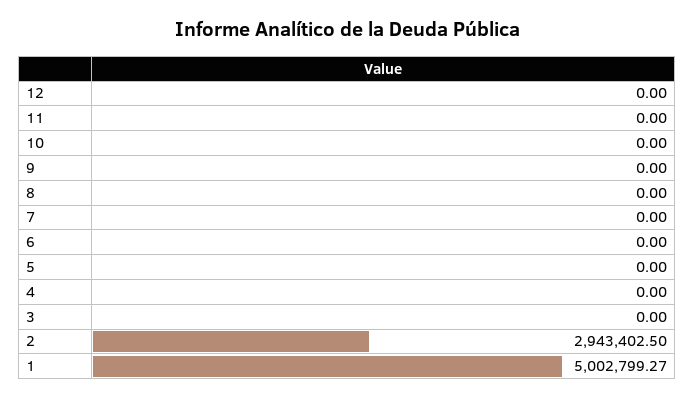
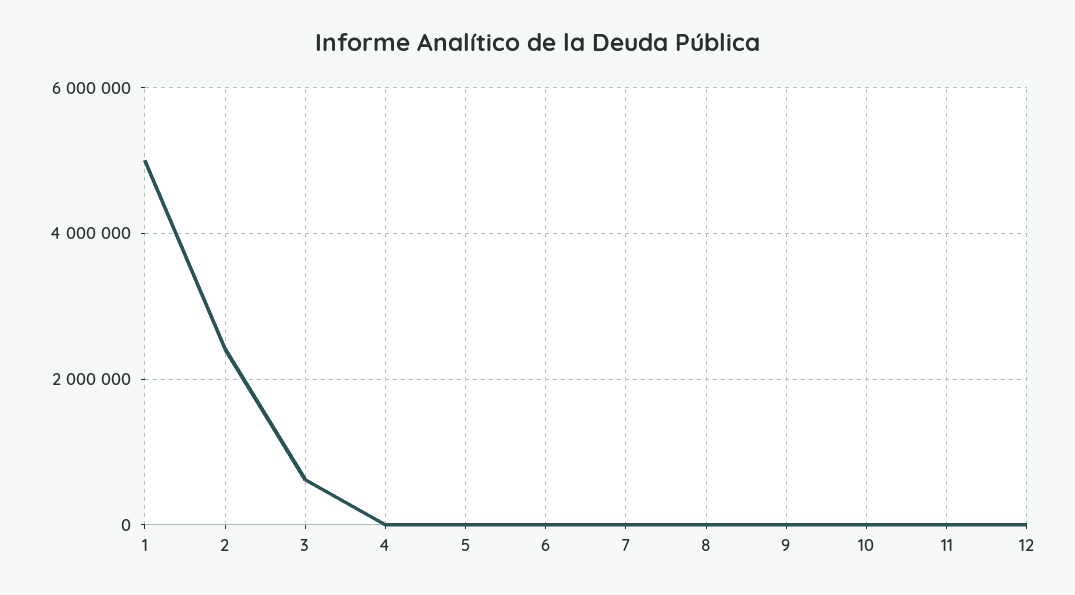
3: 0 -> 600000
2: 2943402.5 -> 2400000

